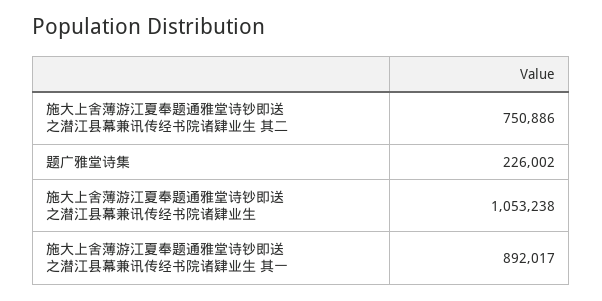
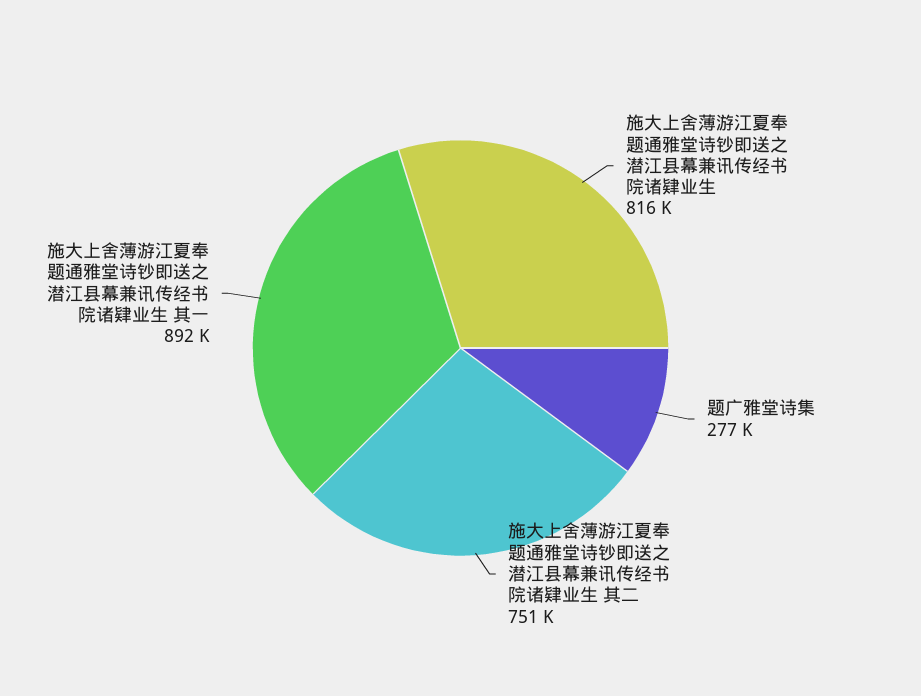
题广雅堂诗集: 226002 -> 277000
施大上舍薄游江夏奉题通雅堂诗钞即送之潜江县幕兼讯传经书院诸肄业生: 1053238 -> 816000

